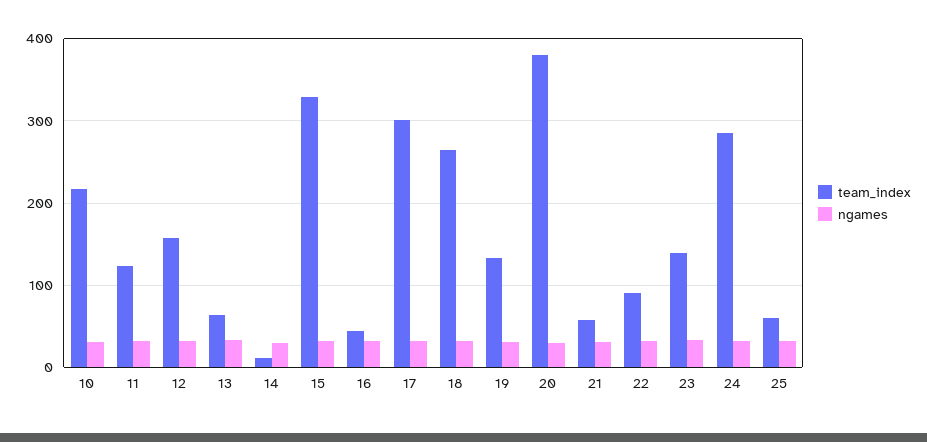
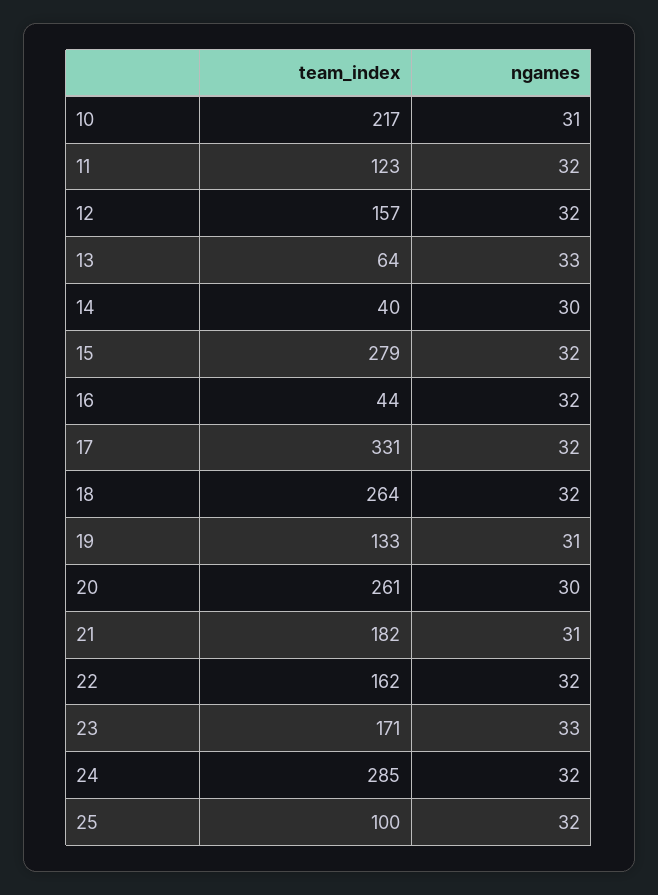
team_index, 14: 10 -> 40
team_index, 15: 330 -> 279
team_index, 17: 300 -> 331
team_index, 20: 380 -> 261
team_index, 21: 60 -> 182
team_index, 22: 90 -> 162
team_index, 23: 140 -> 171
team_index, 25: 60 -> 100

